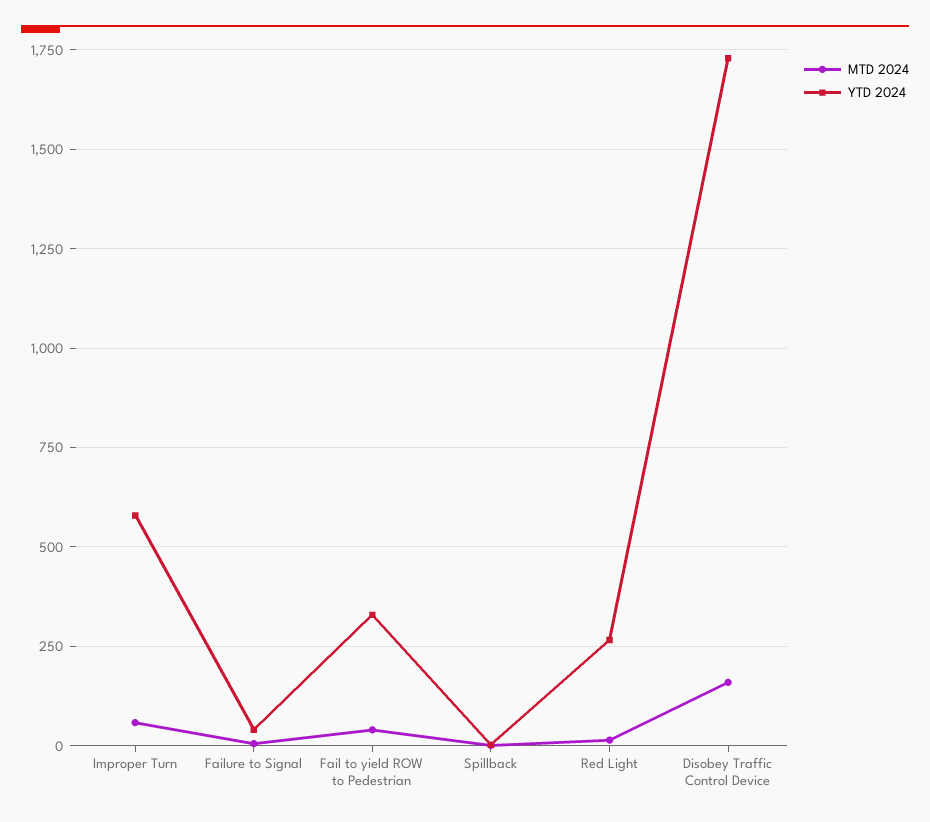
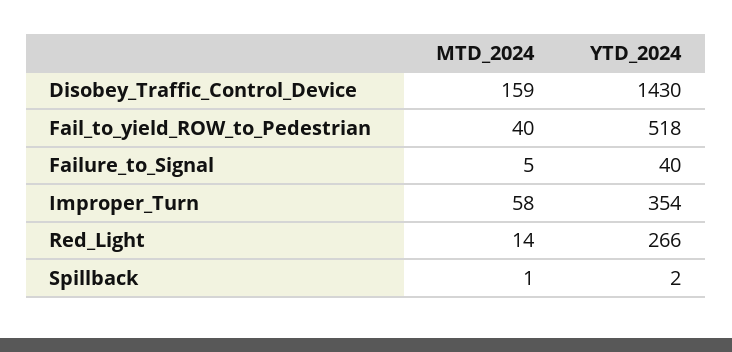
YTD 2024, Improper Turn: 575 -> 354
YTD 2024, Fail to yield ROW to Pedestrian: 325 -> 518
YTD 2024, Disobey Traffic Control Device: 1725 -> 1430

